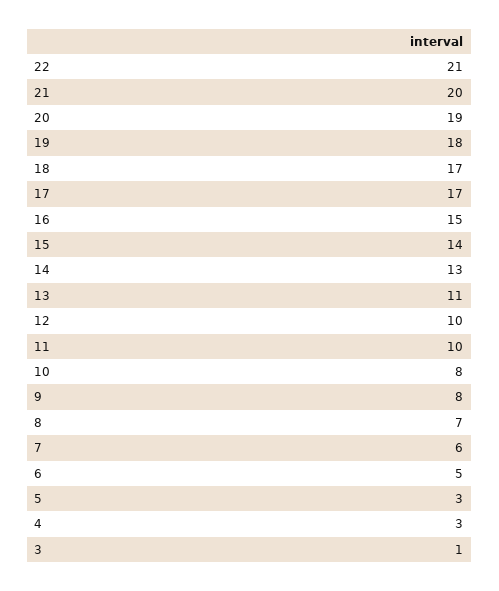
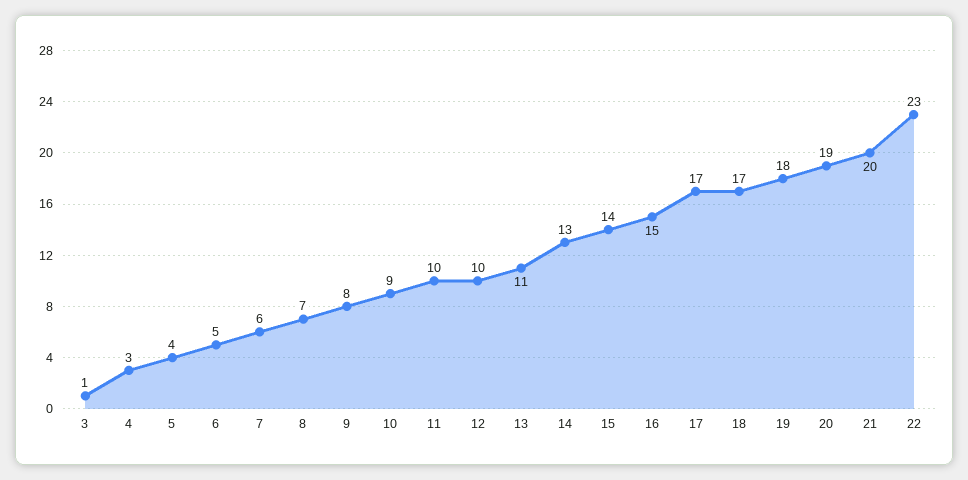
22: 21 -> 23
10: 8 -> 9
5: 3 -> 4

